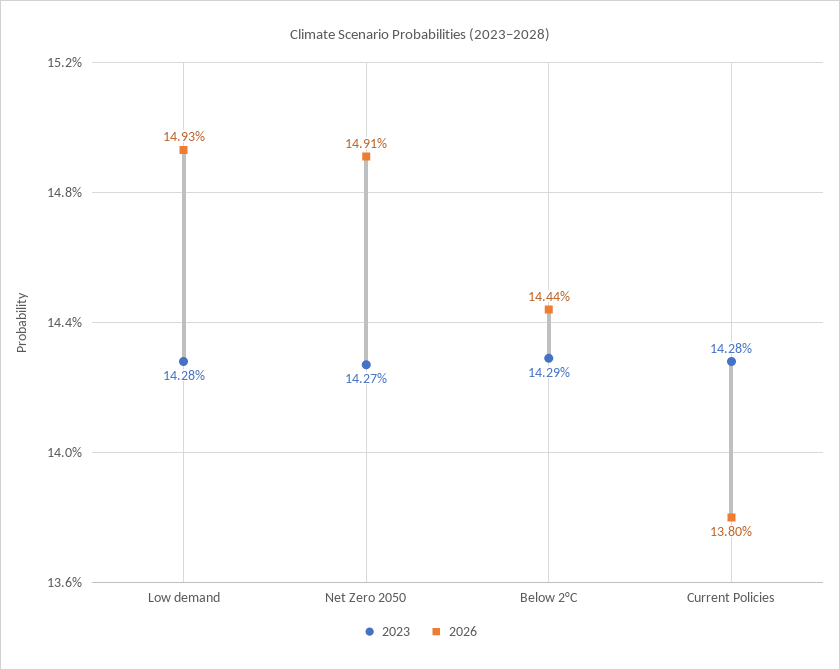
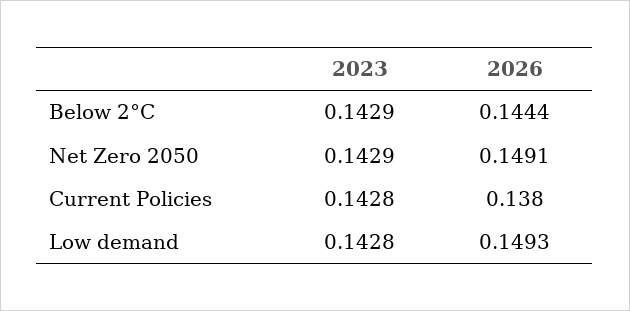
2023, Net Zero 2050: 0.1427 -> 0.1429

